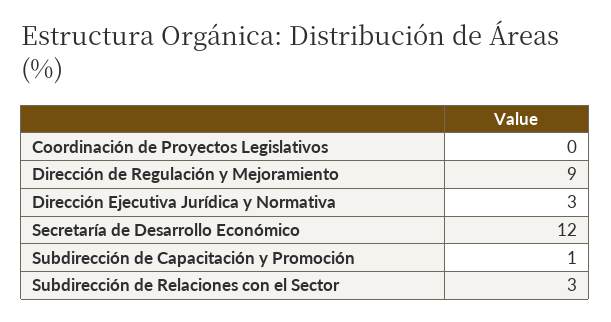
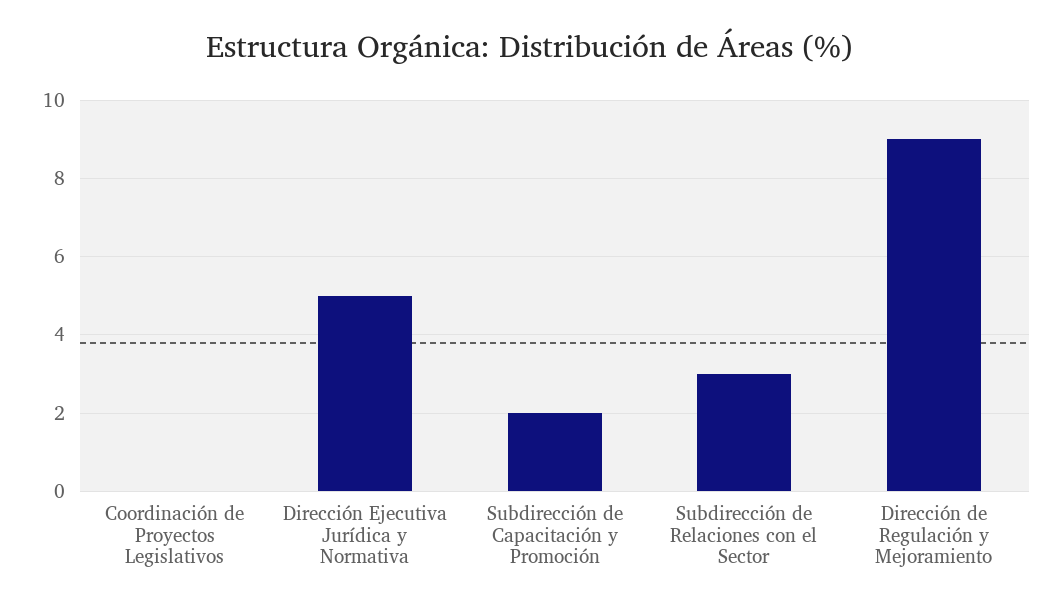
Dirección Ejecutiva Jurídica y Normativa: 3 -> 5
Secretaría de Desarrollo Económico: 12 -> none
Subdirección de Capacitación y Promoción: 1 -> 2

